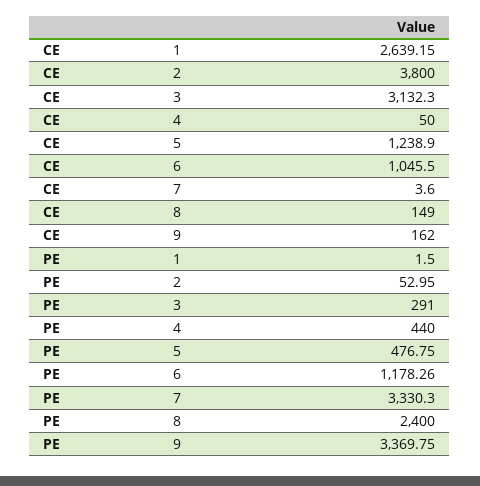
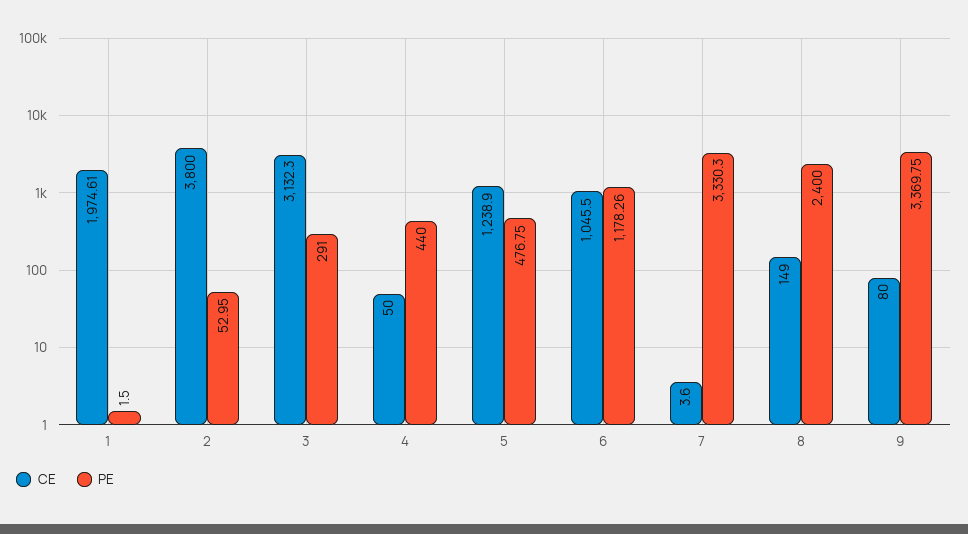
CE, 1: 2639.15 -> 1974.61
CE, 9: 162 -> 80

